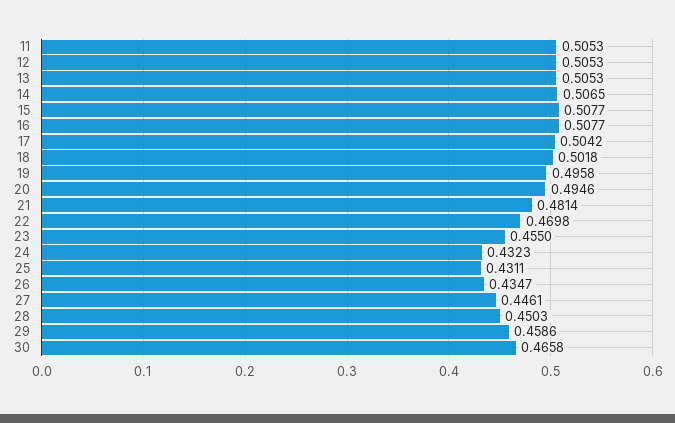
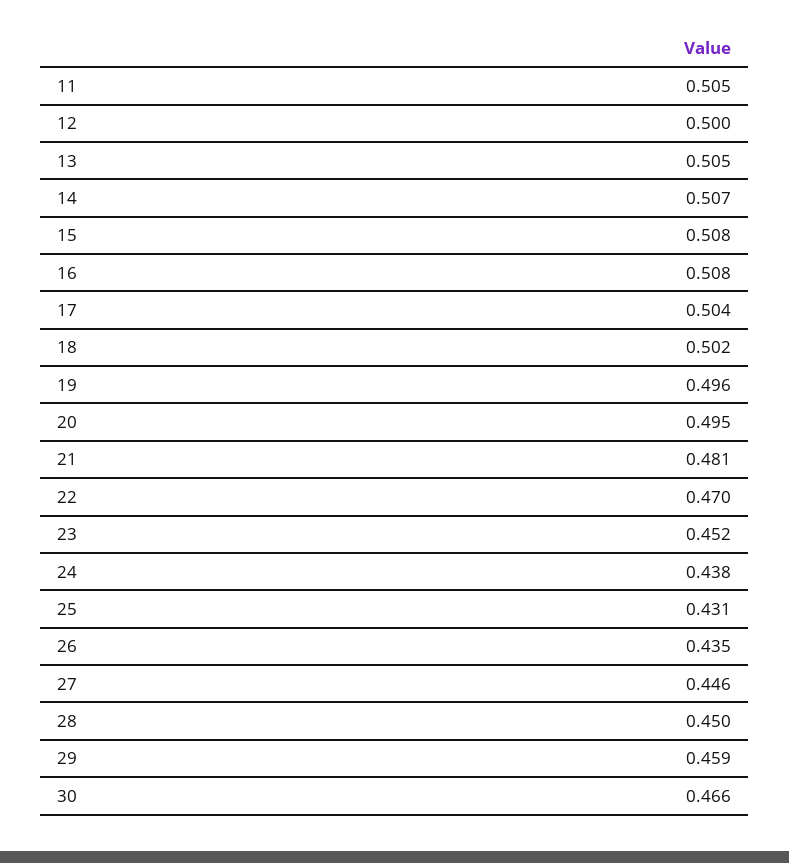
12: 0.5053 -> 0.5
23: 0.455 -> 0.452
24: 0.4323 -> 0.438

